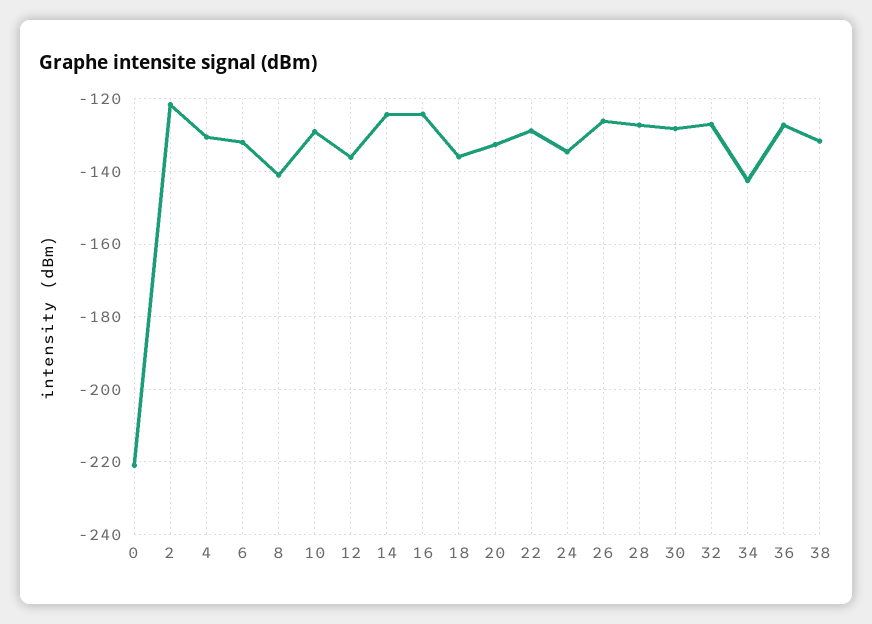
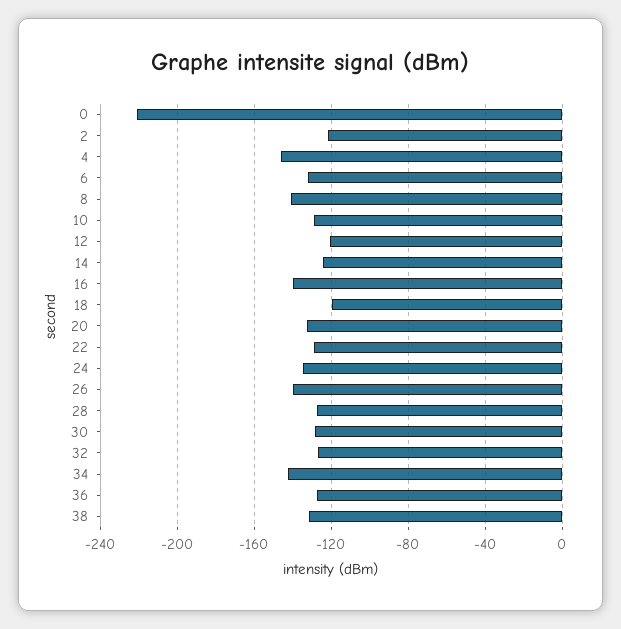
4: -130 -> -145
12: -136 -> -120
16: -124 -> -140
18: -136 -> -120
26: -126 -> -140

